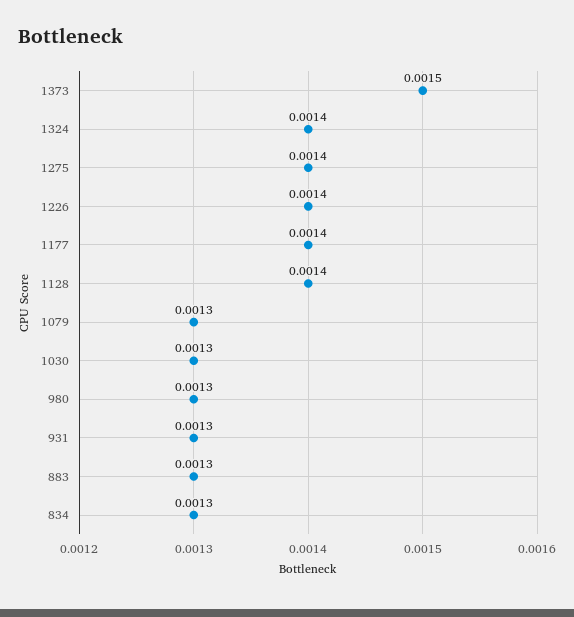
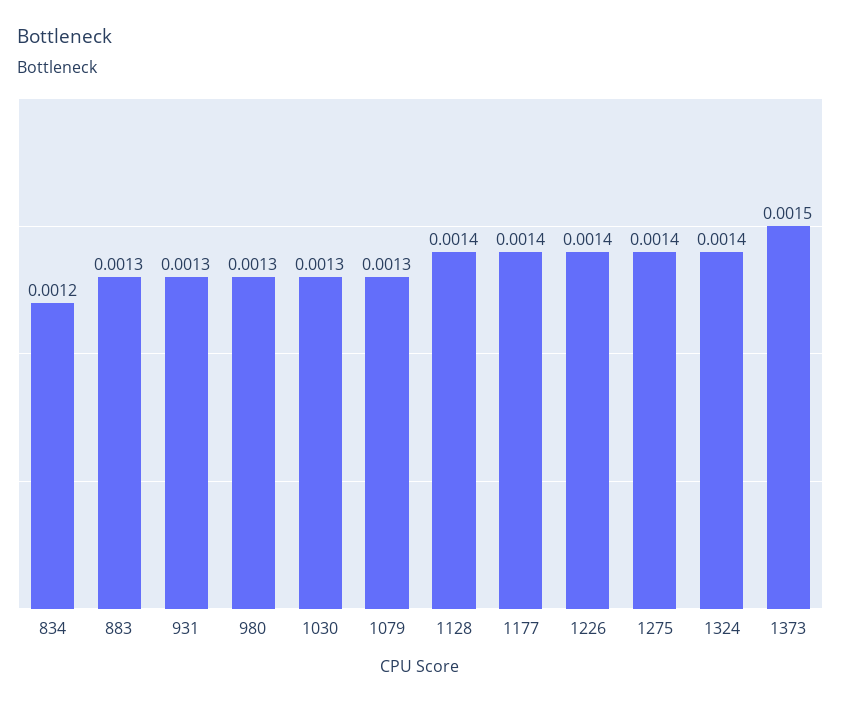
834: 0.0013 -> 0.0012

